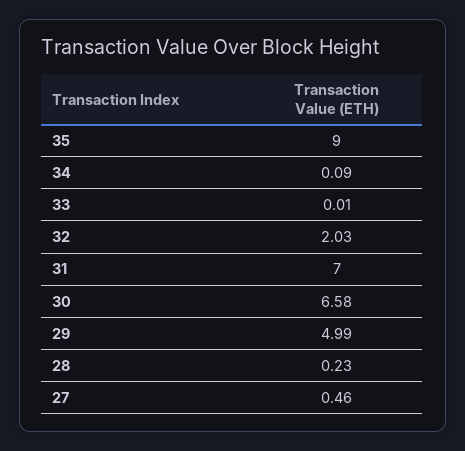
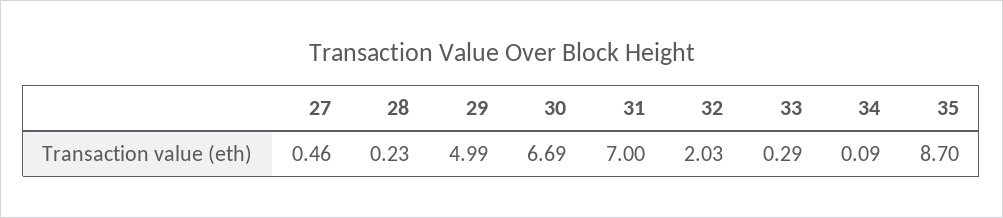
35: 9 -> 8.7
33: 0.01 -> 0.29
30: 6.58 -> 6.69

